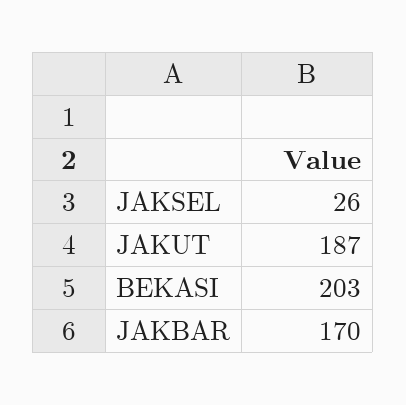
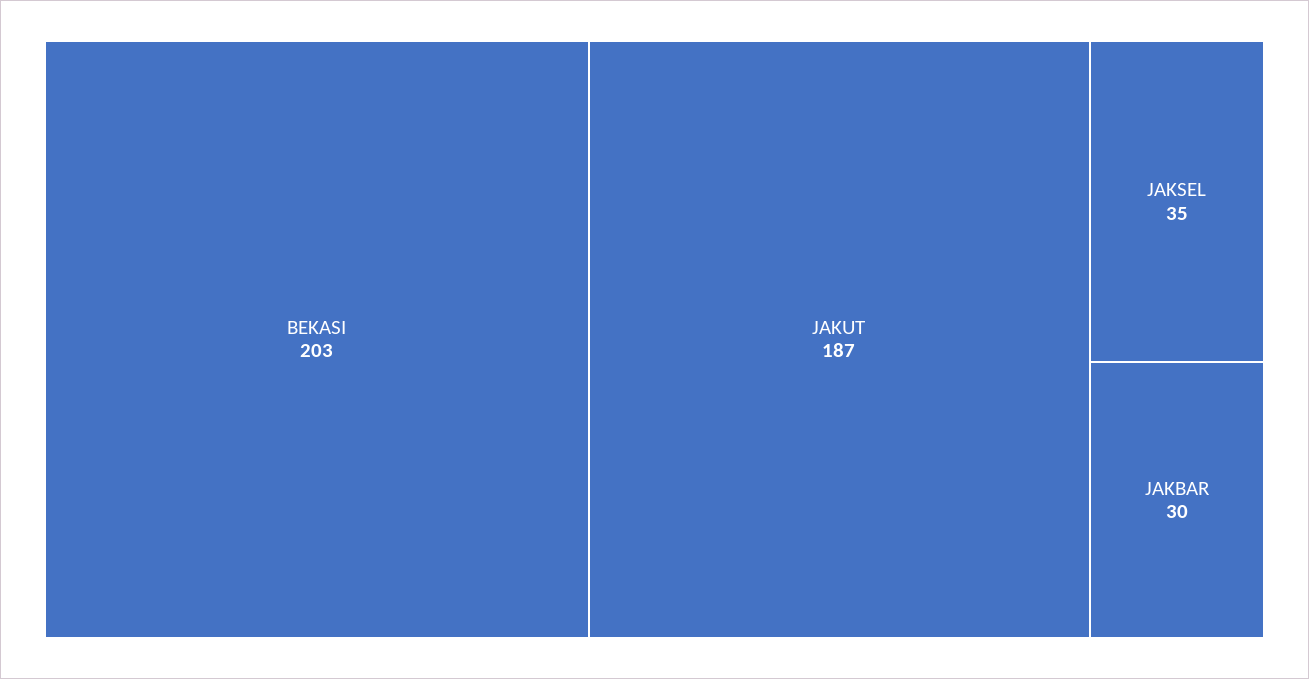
JAKSEL: 26 -> 35
JAKBAR: 170 -> 30

